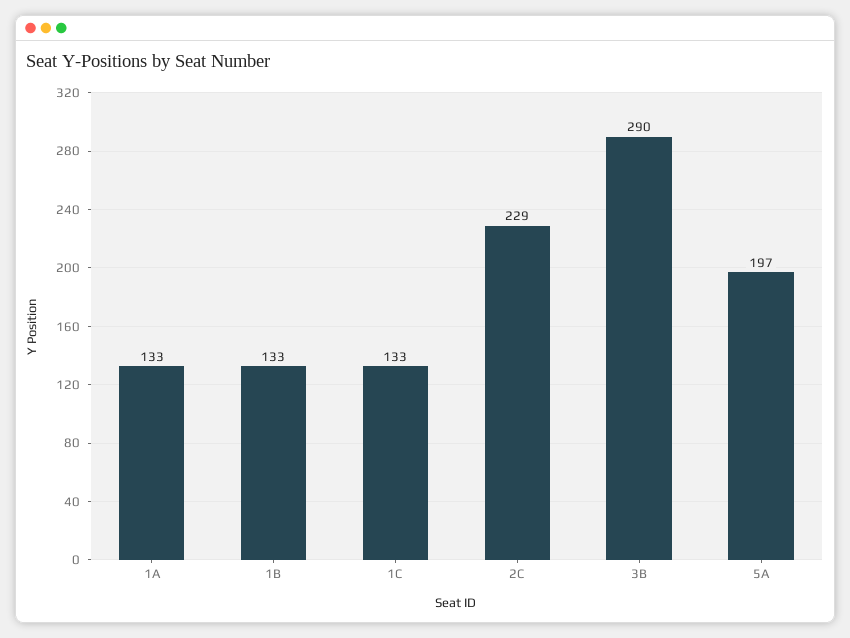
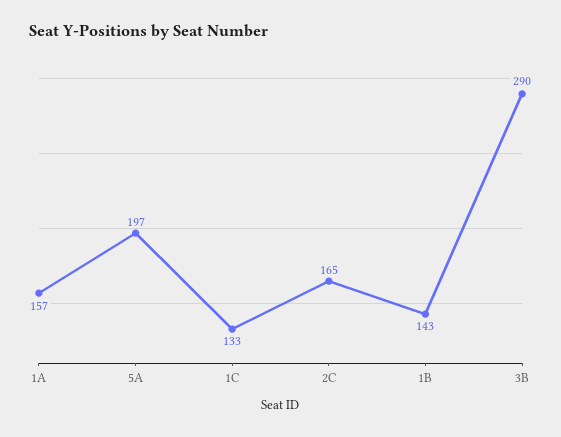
1A: 133 -> 157
1B: 133 -> 143
2C: 229 -> 165

